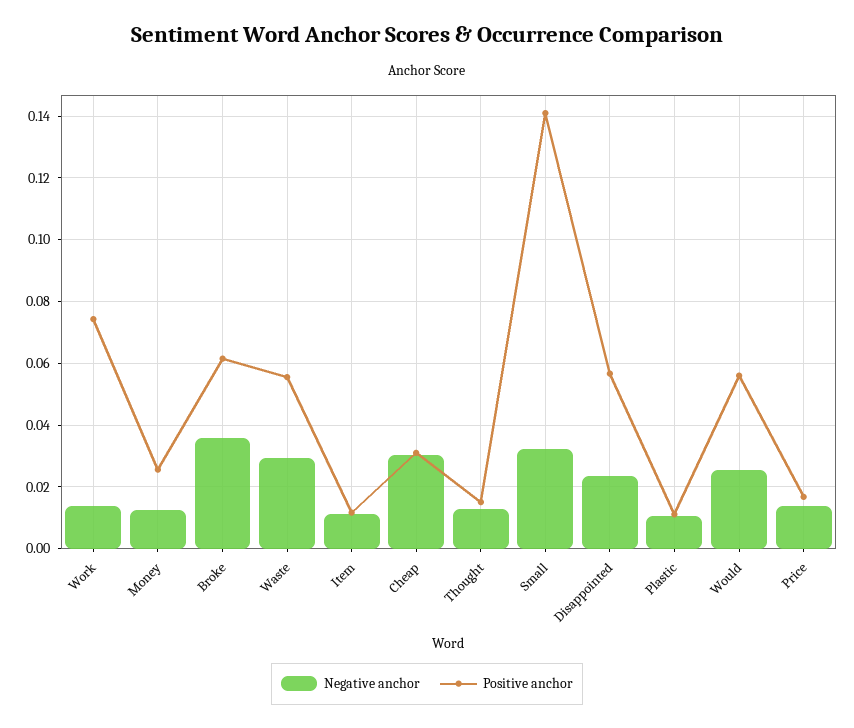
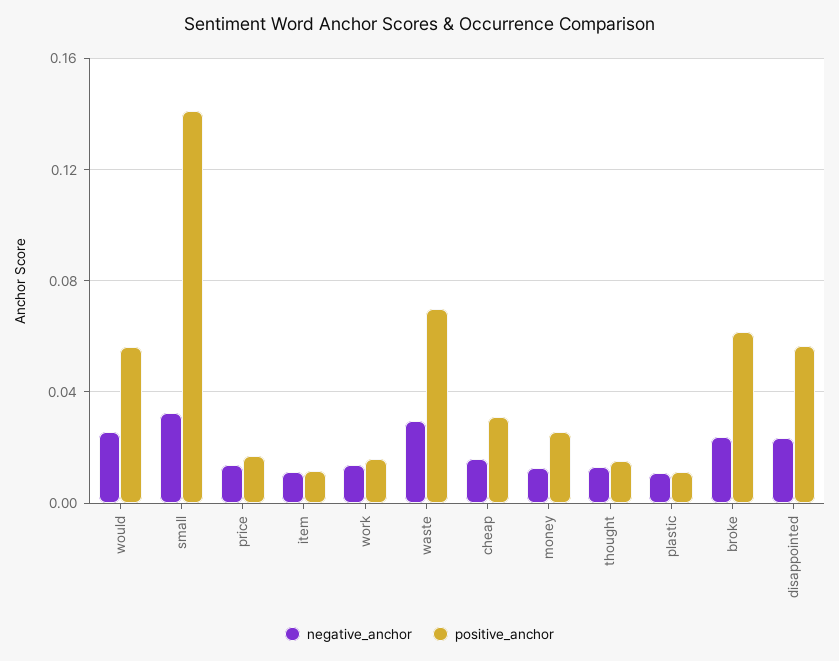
Positive anchor, Work: 0.074 -> 0.015
Negative anchor, Broke: 0.036 -> 0.025
Positive anchor, Waste: 0.056 -> 0.07
Negative anchor, Cheap: 0.03 -> 0.015

